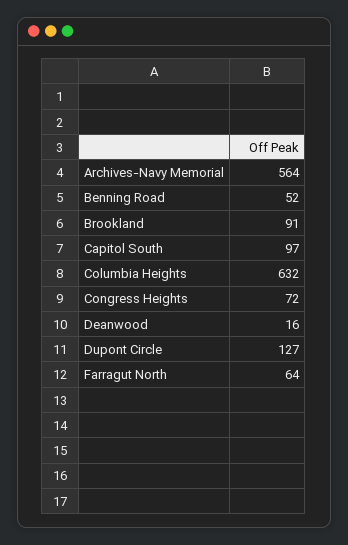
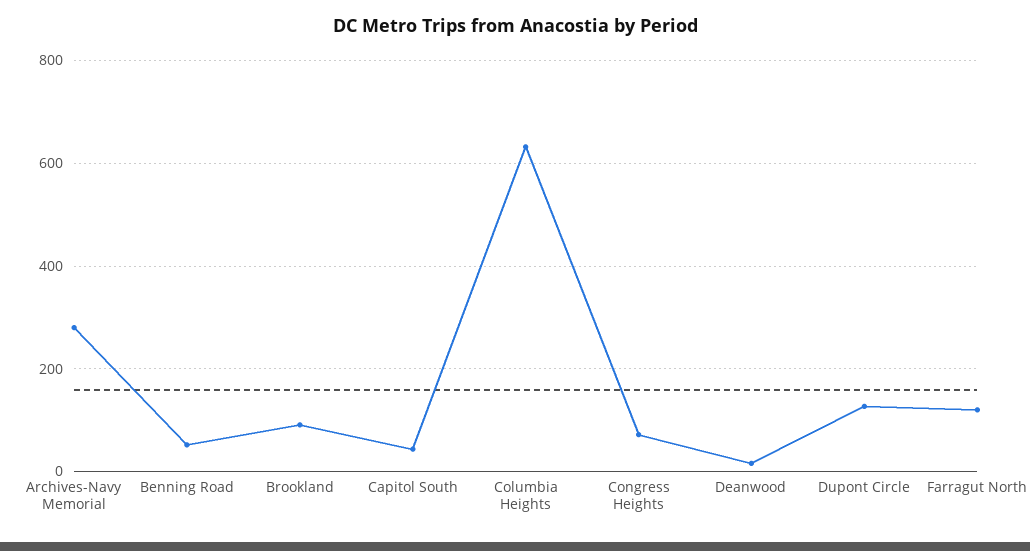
Archives-Navy Memorial: 564 -> 280
Capitol South: 97 -> 40
Farragut North: 64 -> 120

